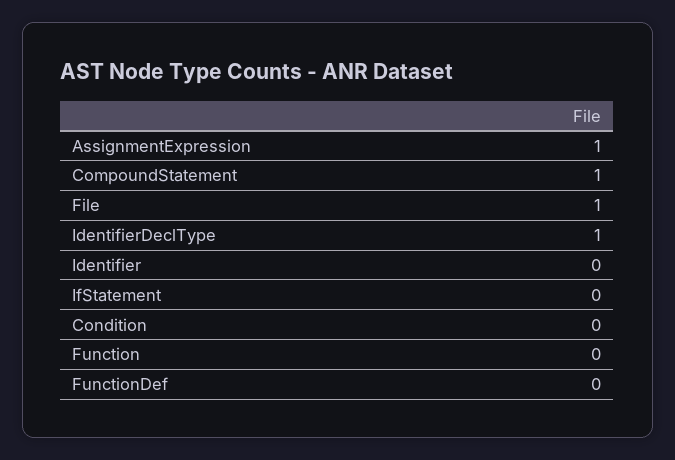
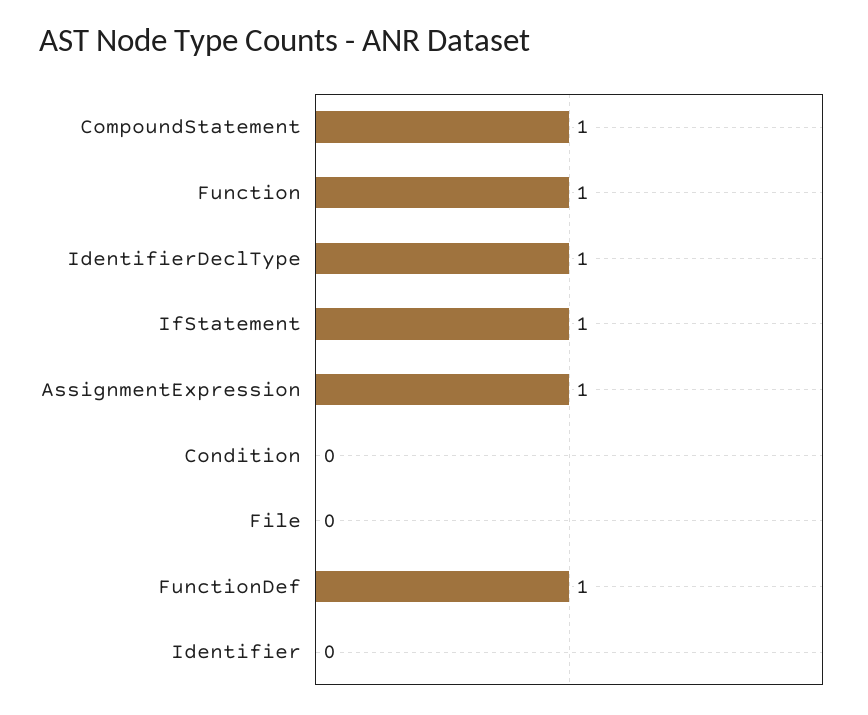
File: 1 -> 0
IfStatement: 0 -> 1
Function: 0 -> 1
FunctionDef: 0 -> 1

